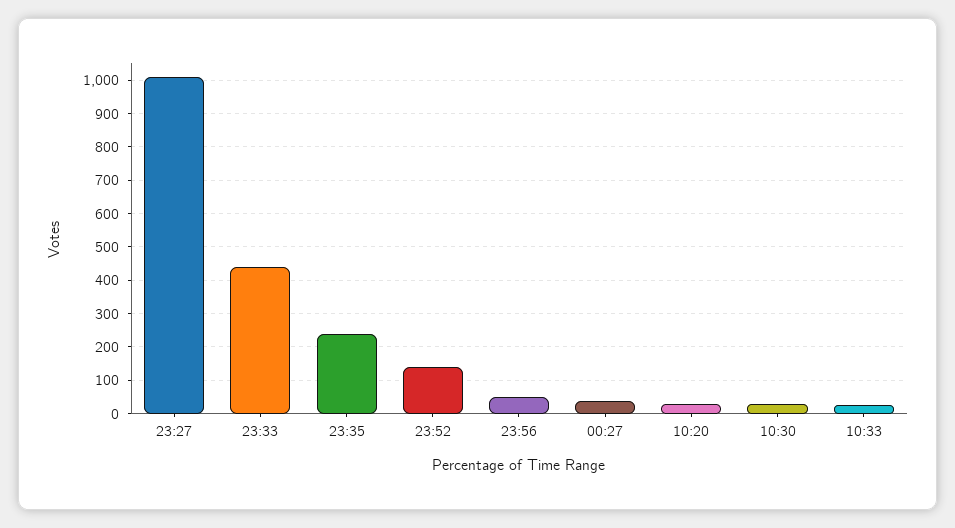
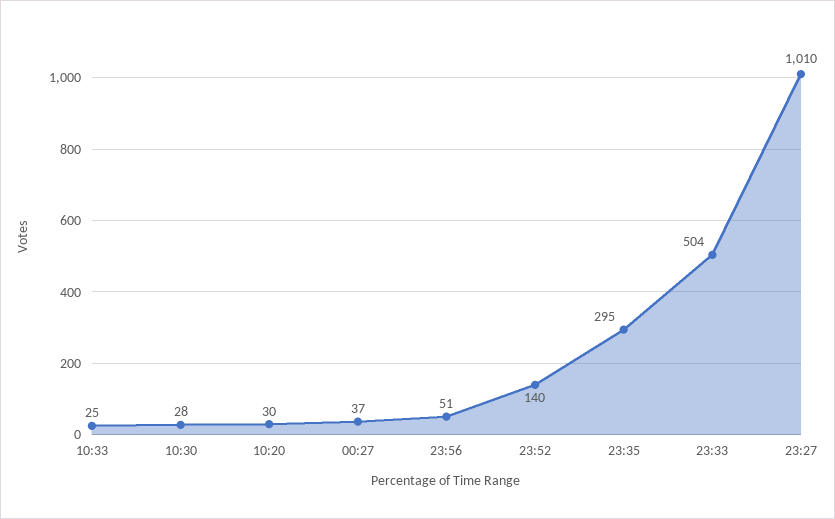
23:33: 440 -> 504
23:35: 240 -> 295

